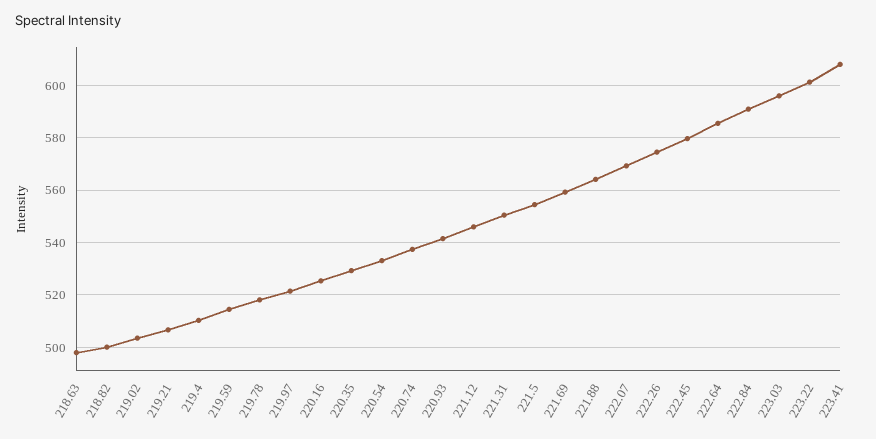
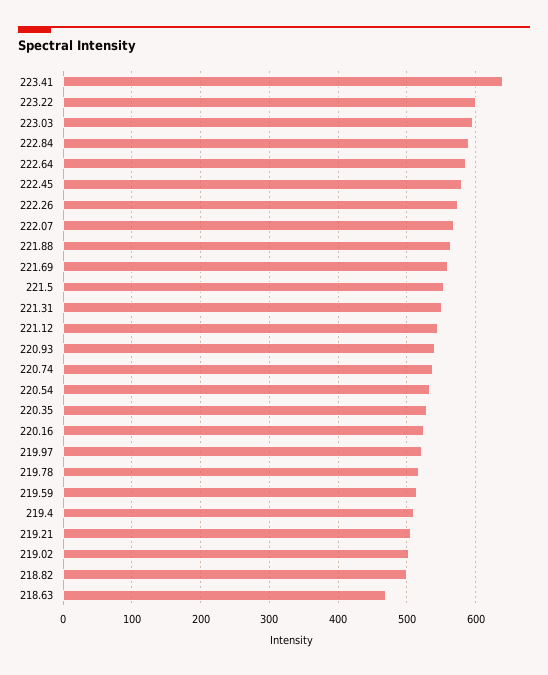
218.63: 497.5 -> 470
223.41: 607.5 -> 640

